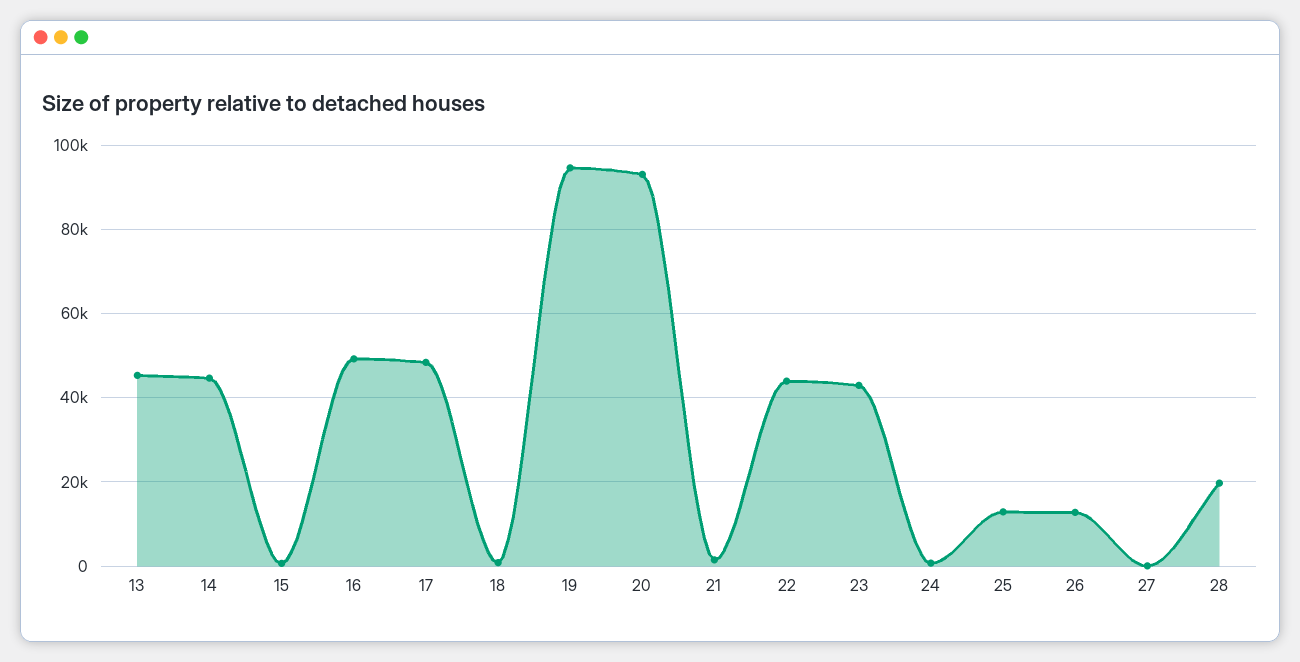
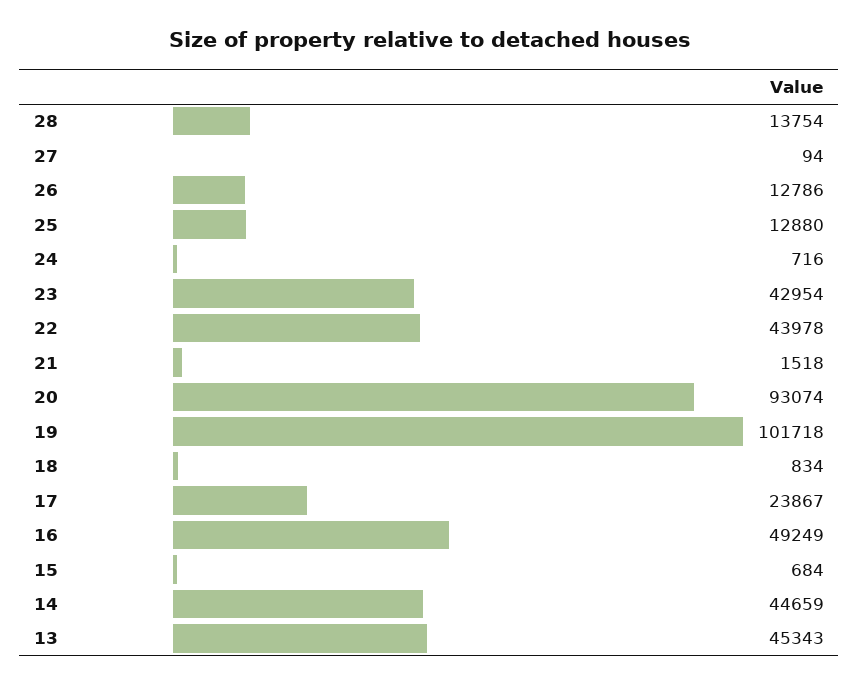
17: 48000 -> 23867
19: 94000 -> 101718
28: 20000 -> 13754

